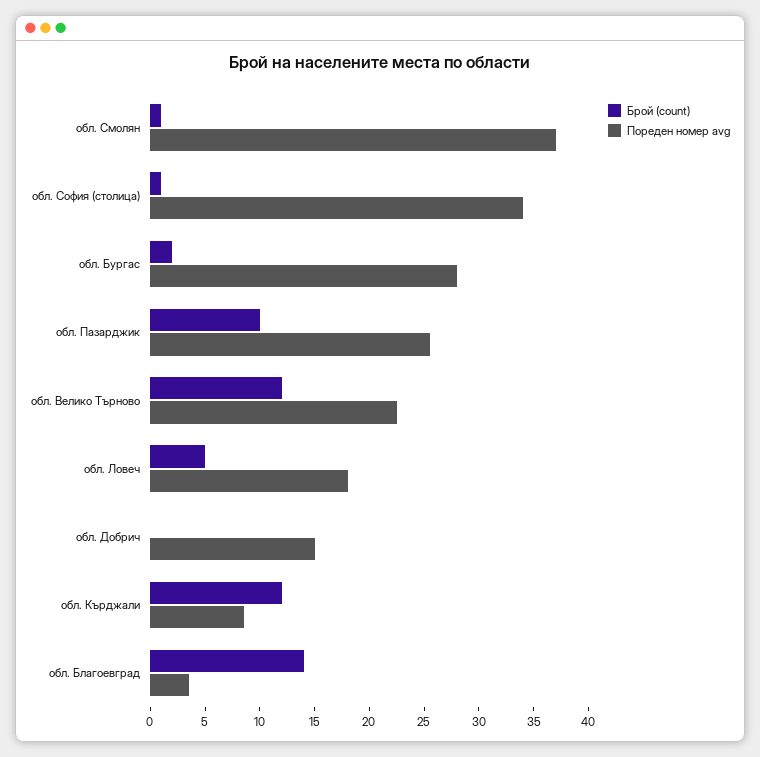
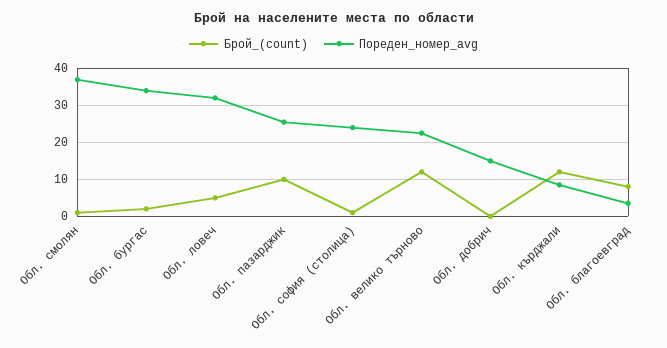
Пореден номер avg, обл. София (столица): 34 -> 24
Пореден номер avg, обл. Бургас: 28 -> 34
Пореден номер avg, обл. Ловеч: 18 -> 32
Брой (count), обл. Благоевград: 14 -> 8

